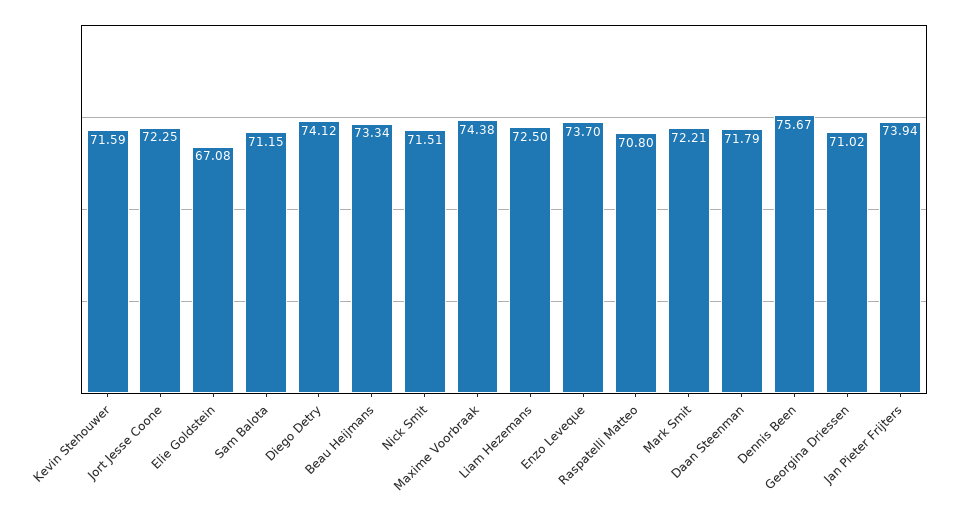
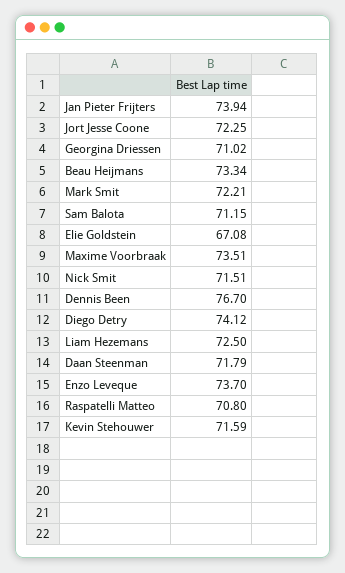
Maxime Voorbraak: 74.38 -> 73.51
Dennis Been: 75.67 -> 76.7

